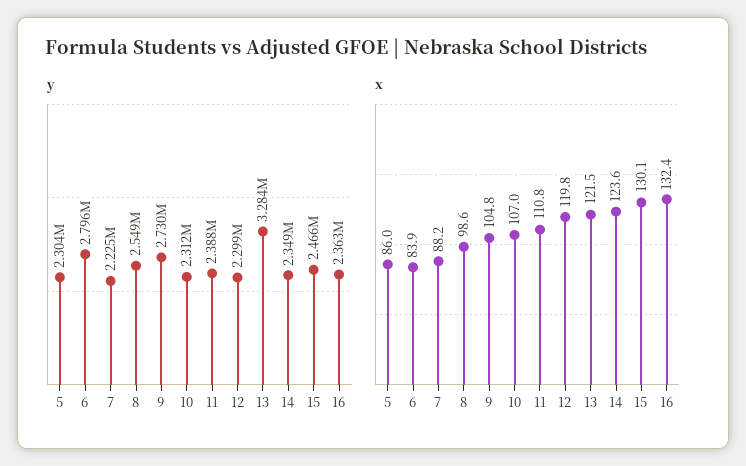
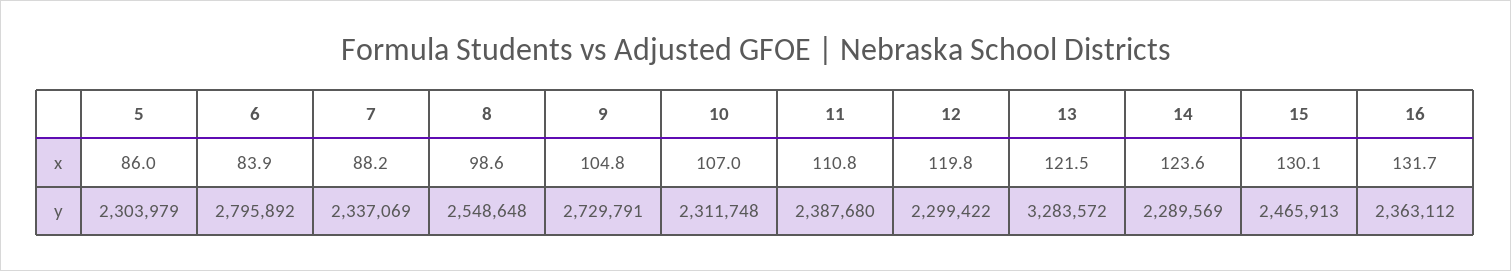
y, 7: 2225000 -> 2337069
y, 14: 2349000 -> 2289569
x, 16: 132.4 -> 131.7

